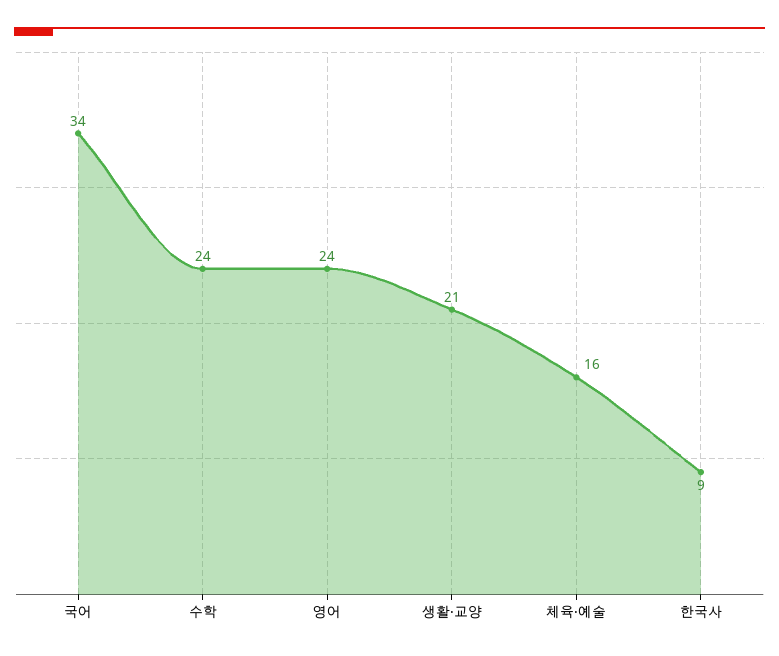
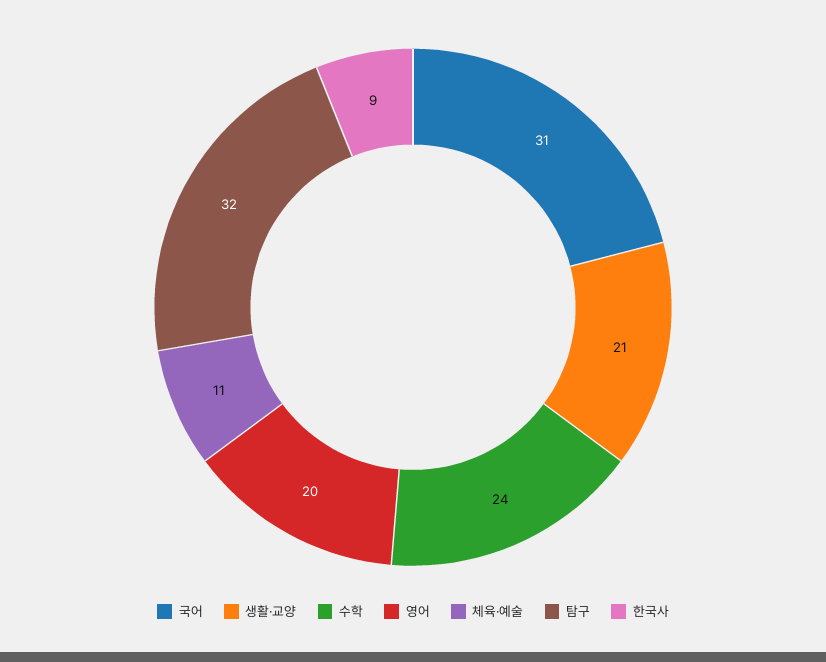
국어: 34 -> 31
영어: 24 -> 20
체육·예술: 16 -> 11
탐구: none -> 32

